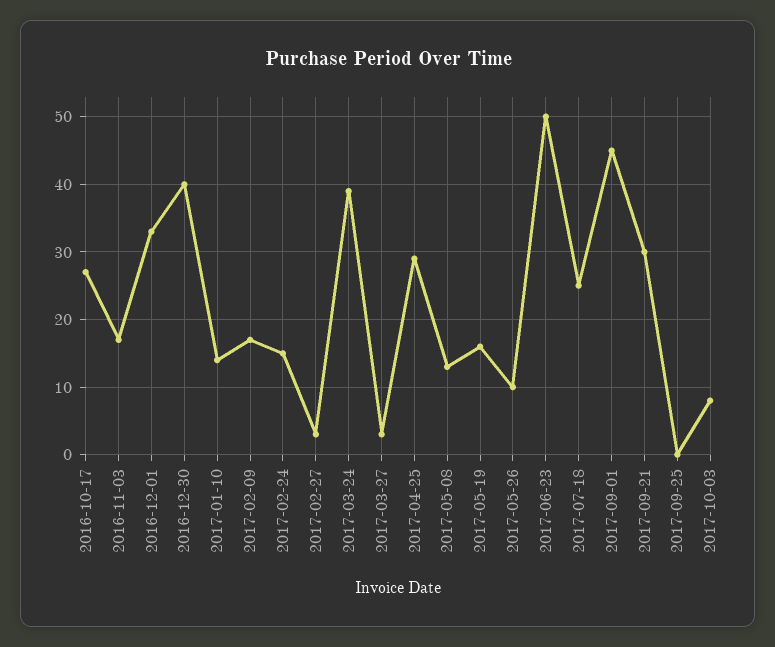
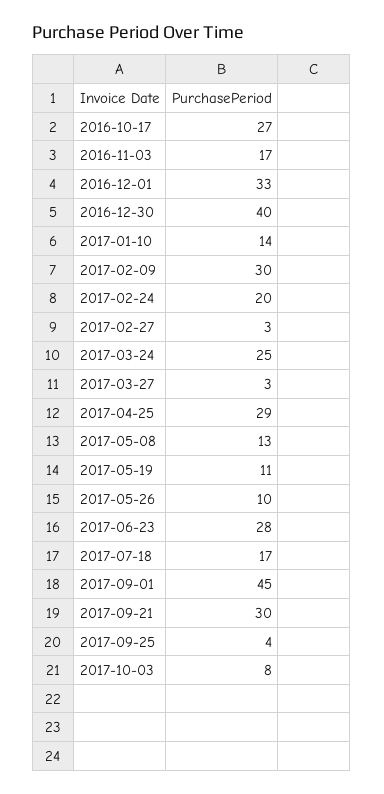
2017-02-09: 17 -> 30
2017-02-24: 15 -> 20
2017-03-24: 39 -> 25
2017-05-19: 16 -> 11
2017-06-23: 50 -> 28
2017-07-18: 25 -> 17
2017-09-25: 0 -> 4

